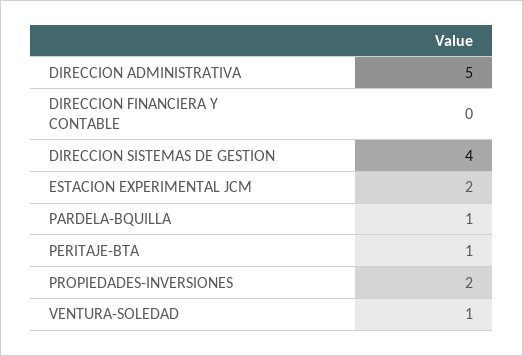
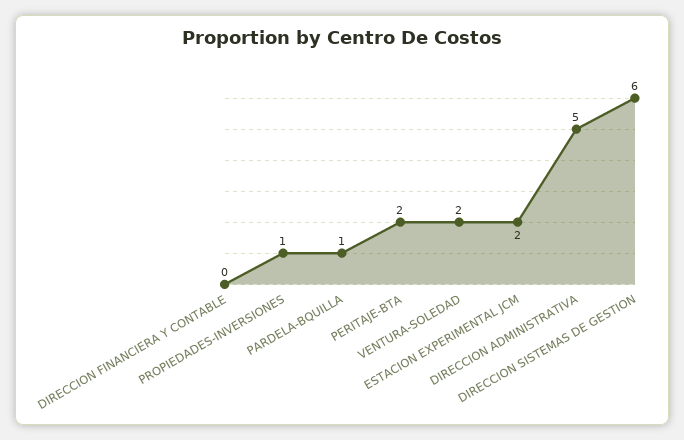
DIRECCION SISTEMAS DE GESTION: 4 -> 6
PERITAJE-BTA: 1 -> 2
PROPIEDADES-INVERSIONES: 2 -> 1
VENTURA-SOLEDAD: 1 -> 2

